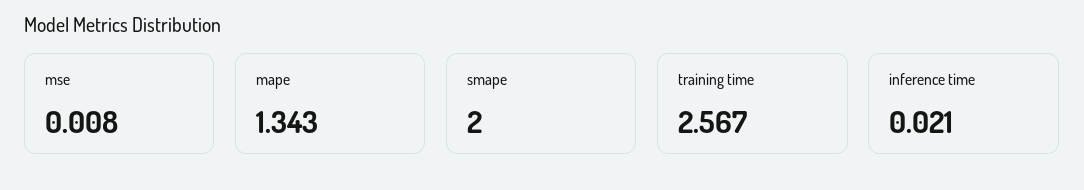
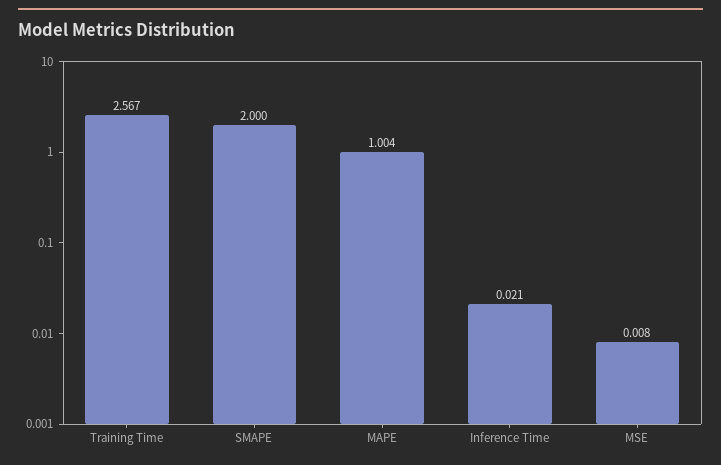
mape: 1.343 -> 1.004

